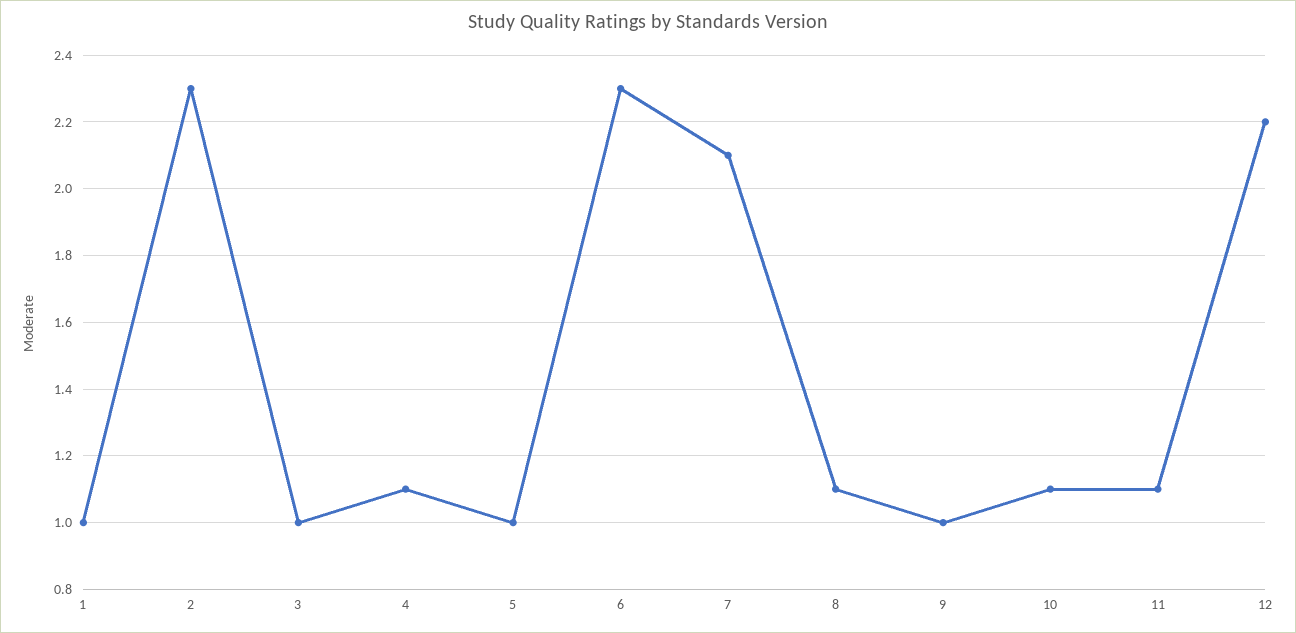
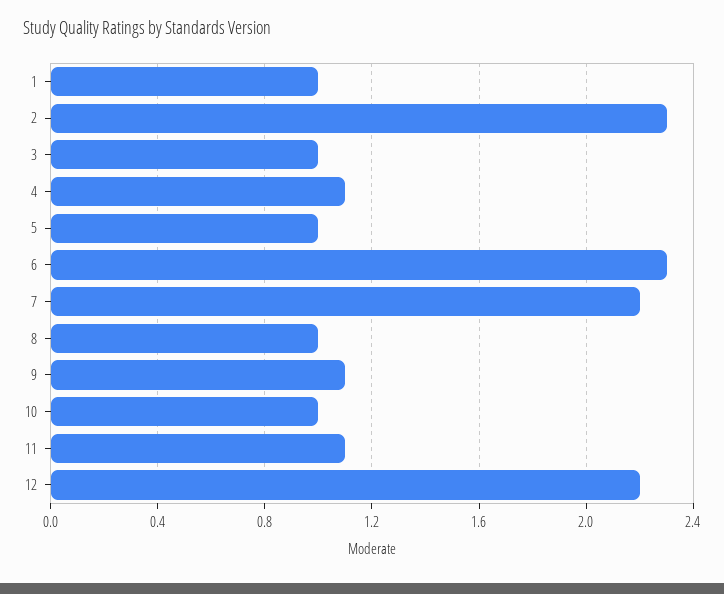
7: 2.1 -> 2.2
8: 1.1 -> 1
9: 1 -> 1.1
10: 1.1 -> 1

